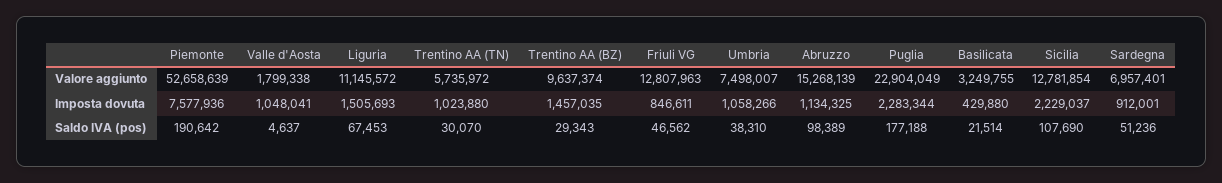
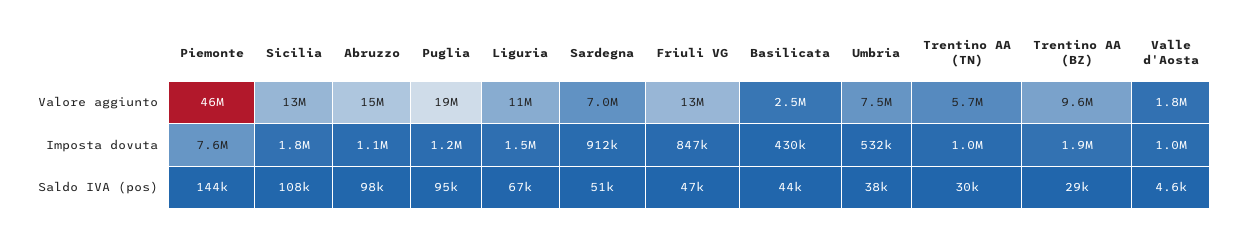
Piemonte, Valore aggiunto: 52658639 -> 46000000
Puglia, Valore aggiunto: 22904049 -> 19000000
Basilicata, Valore aggiunto: 3249755 -> 2500000
Trentino AA (BZ), Imposta dovuta: 1457035 -> 1900000
Umbria, Imposta dovuta: 1058266 -> 532000
Puglia, Imposta dovuta: 2283344 -> 1200000
Sicilia, Imposta dovuta: 2229037 -> 1800000
Piemonte, Saldo IVA (pos): 190642 -> 144000
Puglia, Saldo IVA (pos): 177188 -> 95000
Basilicata, Saldo IVA (pos): 21514 -> 44000

